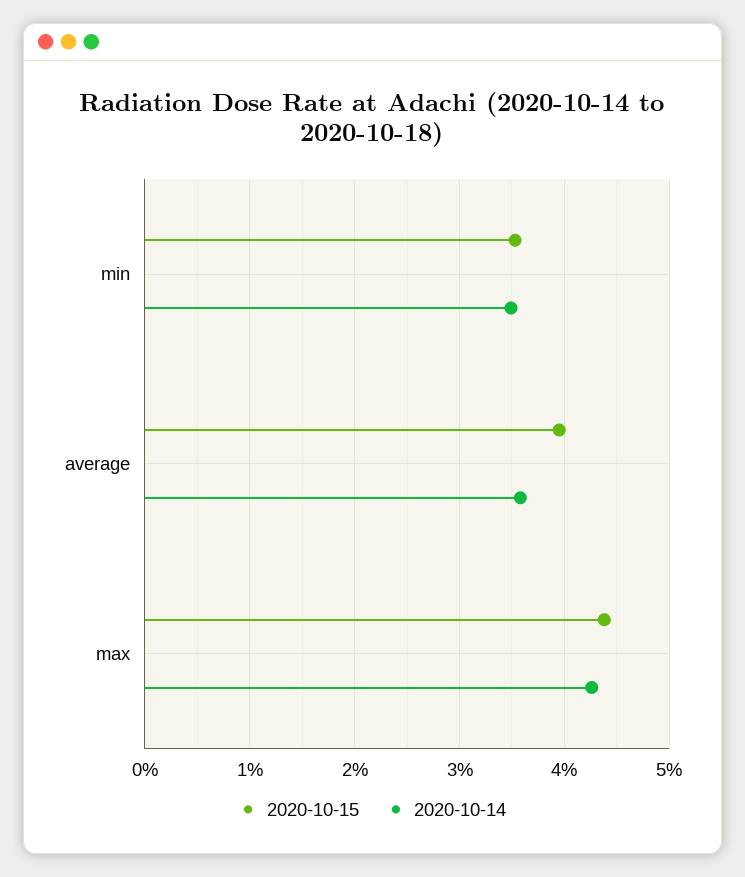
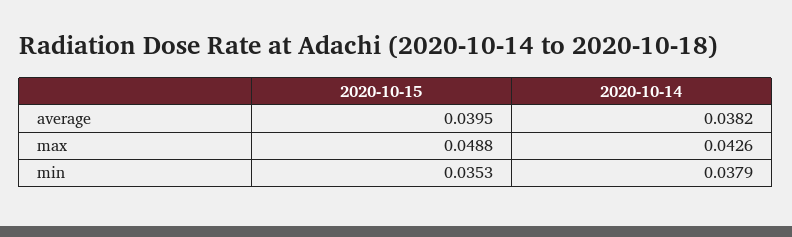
2020-10-14, min: 0.035 -> 0.0379
2020-10-14, average: 0.036 -> 0.0382
2020-10-15, max: 0.044 -> 0.0488

